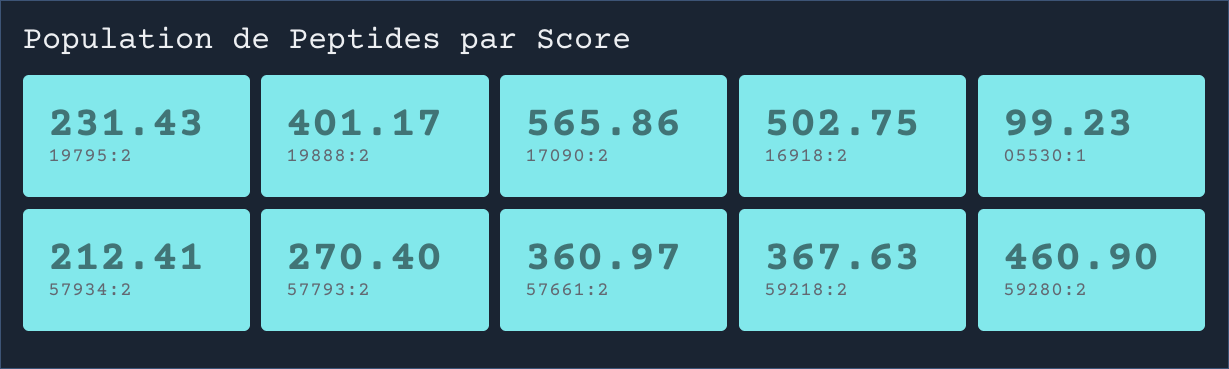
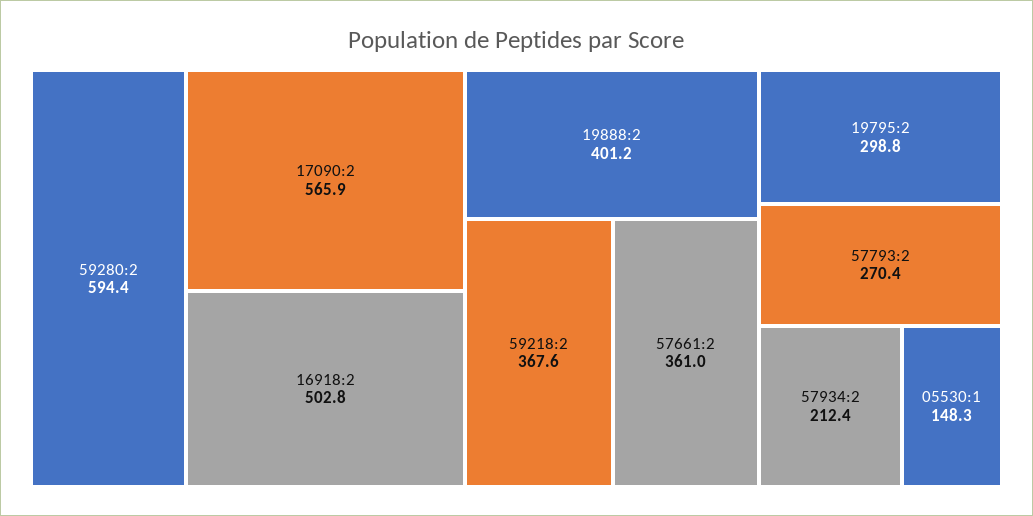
19795:2: 231.43 -> 298.8
05530:1: 99.23 -> 148.3
59280:2: 460.9 -> 594.4

